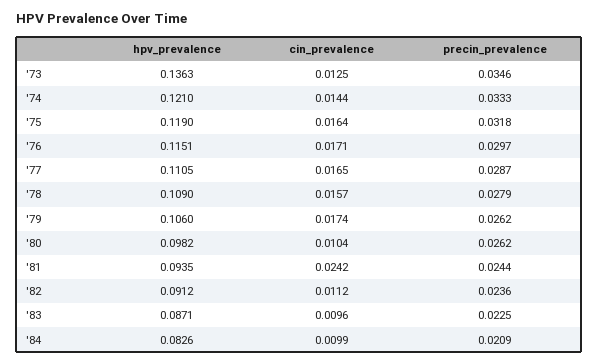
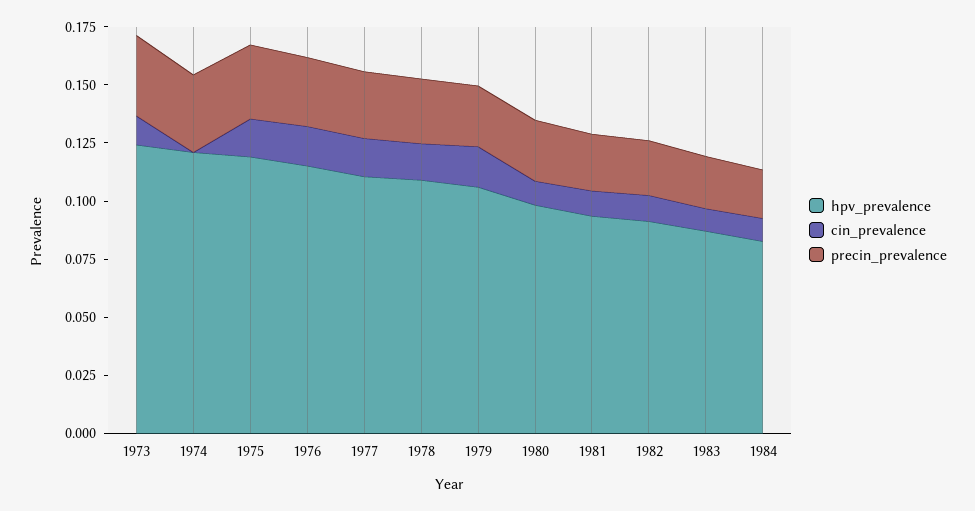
hpv_prevalence, '73: 0.1363 -> 0.125
cin_prevalence, '74: 0.0144 -> 0
cin_prevalence, '81: 0.0242 -> 0.01

